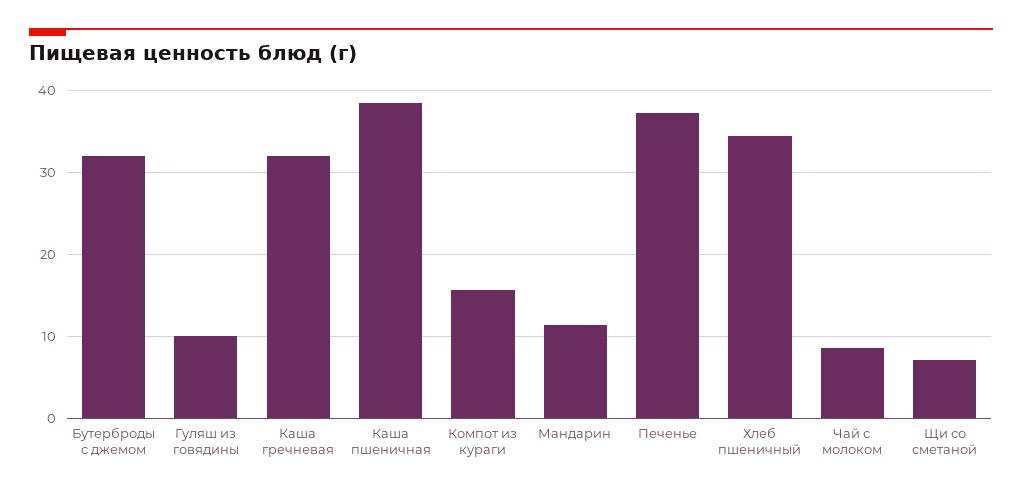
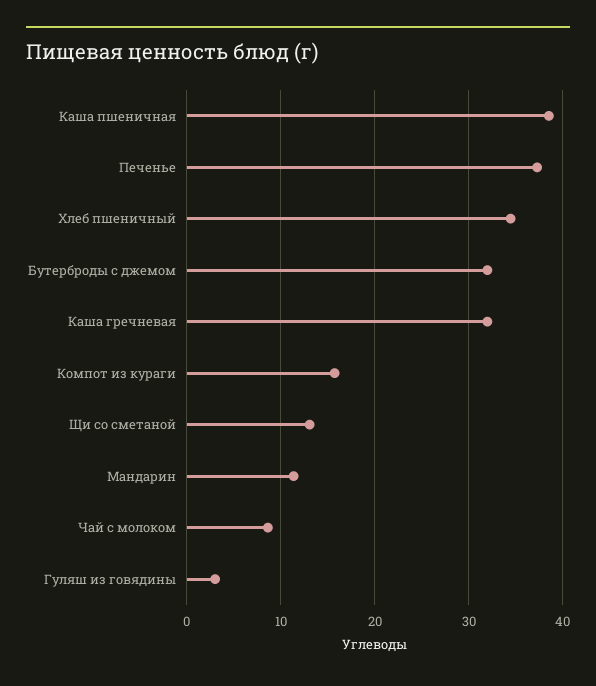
Гуляш из говядины: 10 -> 3
Щи со сметаной: 7 -> 13

